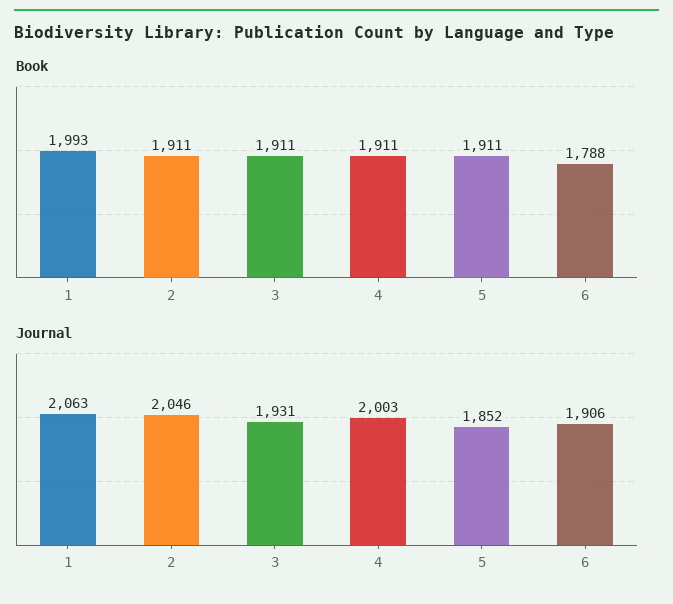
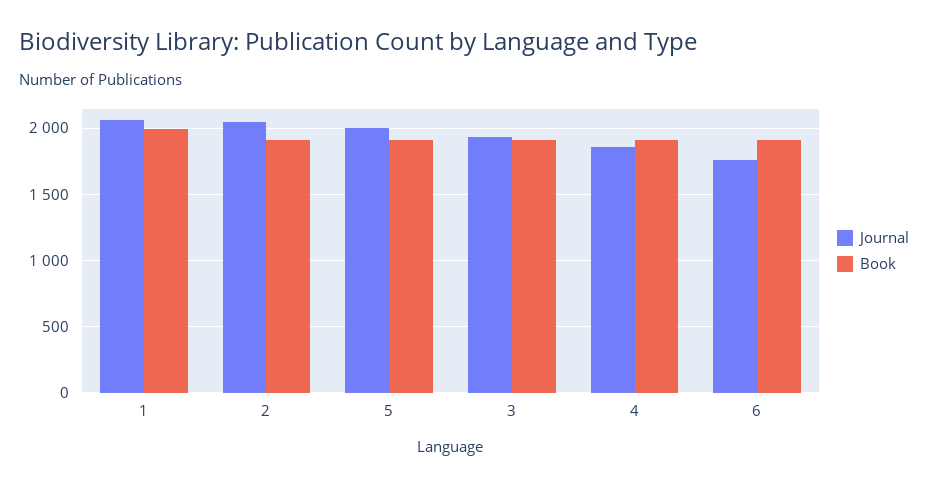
Book, 6: 1788 -> 1900
Journal, 4: 2003 -> 1850
Journal, 5: 1852 -> 2000
Journal, 6: 1906 -> 1750

